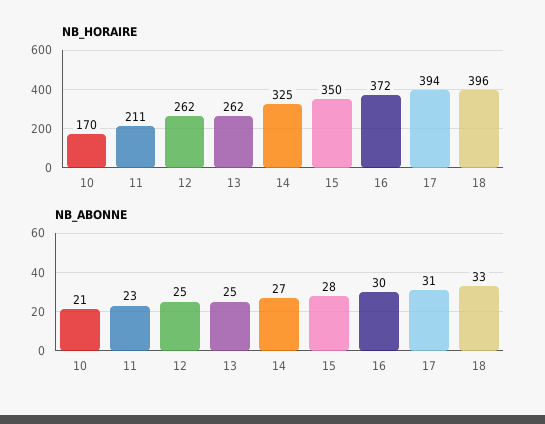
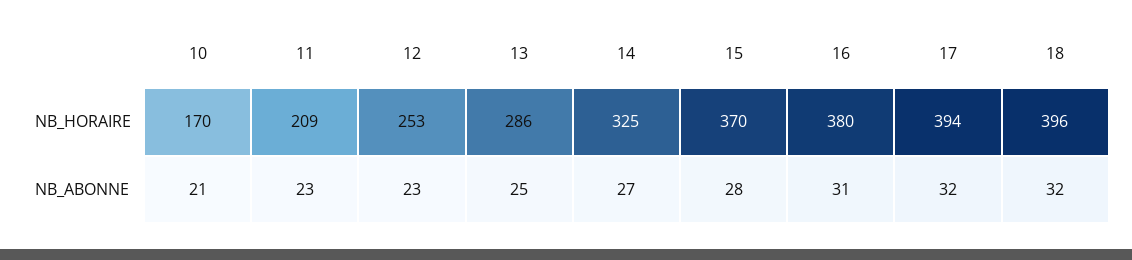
NB_HORAIRE, 11: 211 -> 209
NB_HORAIRE, 12: 262 -> 253
NB_HORAIRE, 13: 262 -> 286
NB_HORAIRE, 15: 350 -> 370
NB_HORAIRE, 16: 372 -> 380
NB_ABONNE, 12: 25 -> 23
NB_ABONNE, 16: 30 -> 31
NB_ABONNE, 17: 31 -> 32
NB_ABONNE, 18: 33 -> 32

